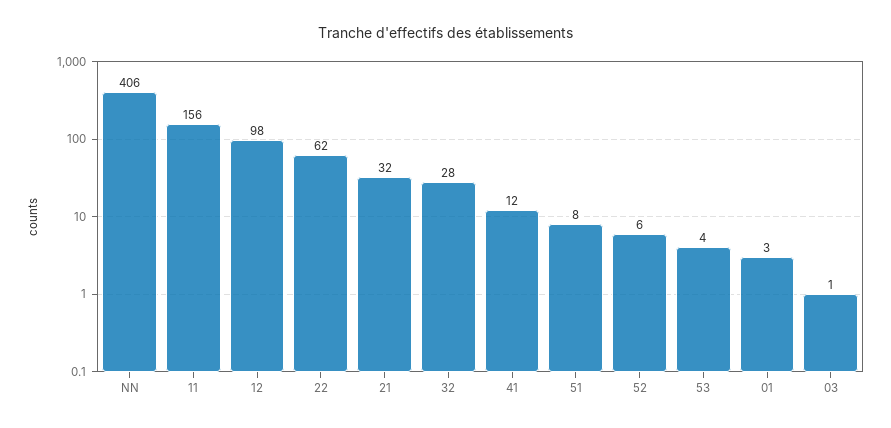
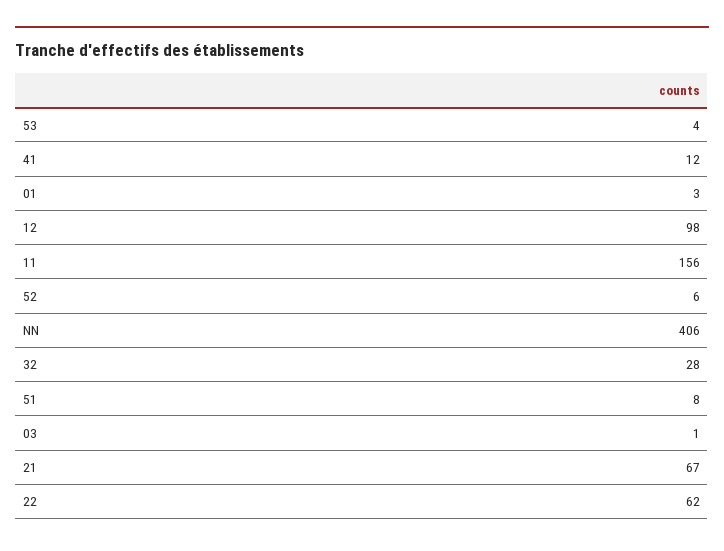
21: 32 -> 67

